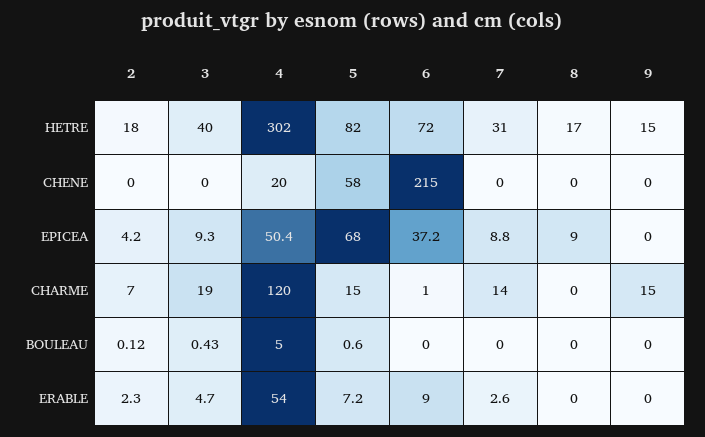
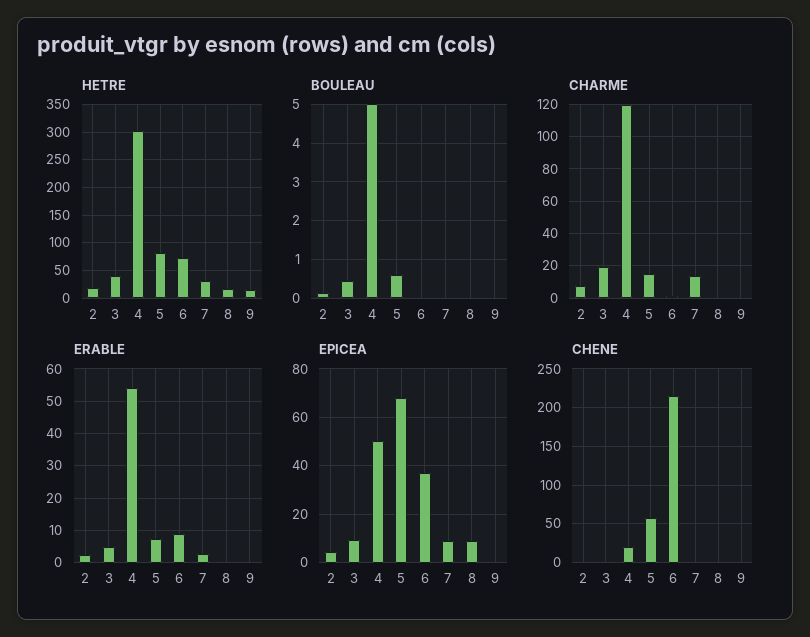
CHARME, 9: 15 -> 0

